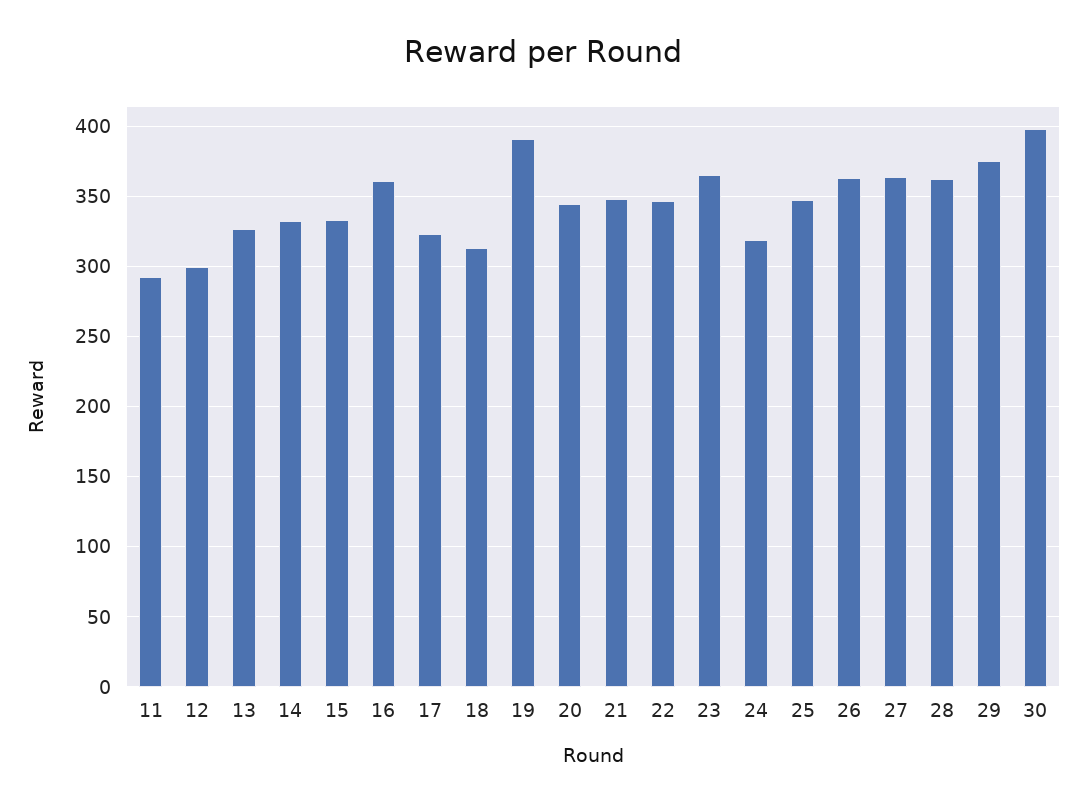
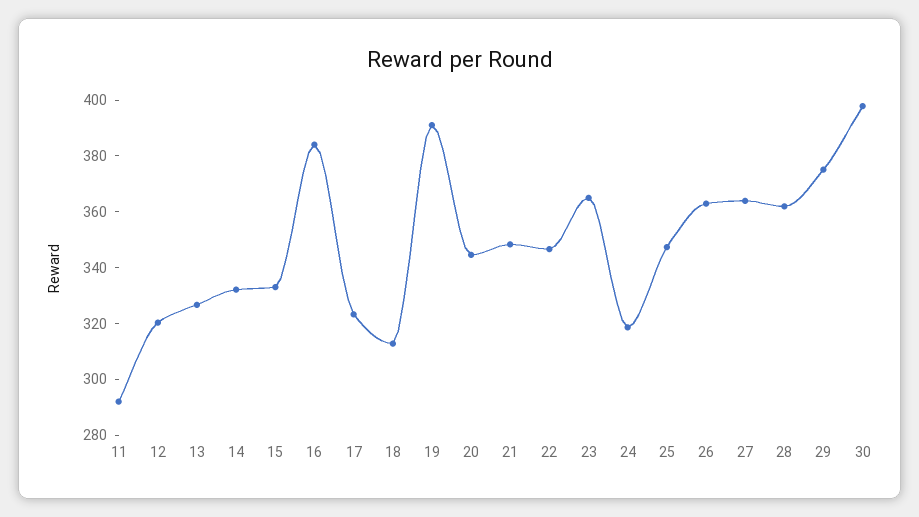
12: 300 -> 320
16: 360 -> 385

